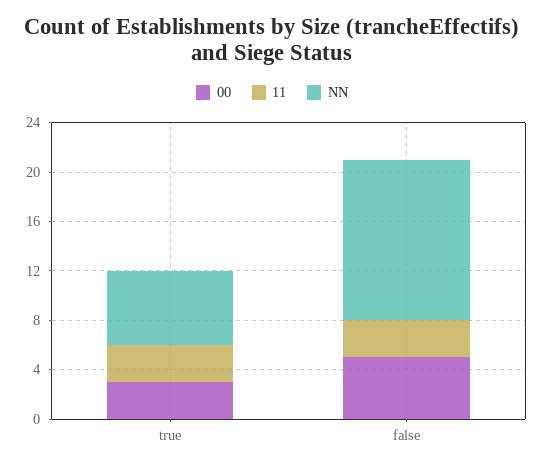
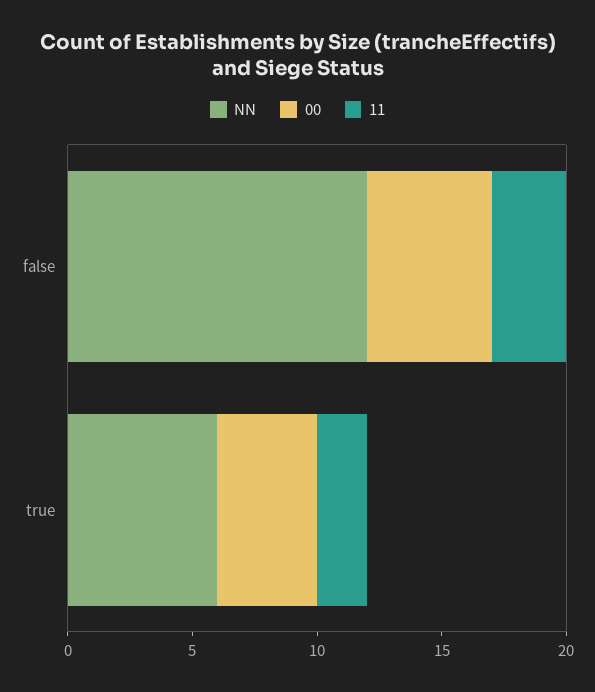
00, true: 3 -> 4
11, true: 3 -> 2
NN, false: 13 -> 12

